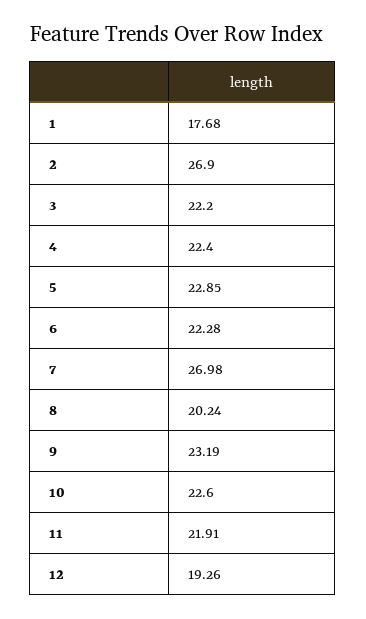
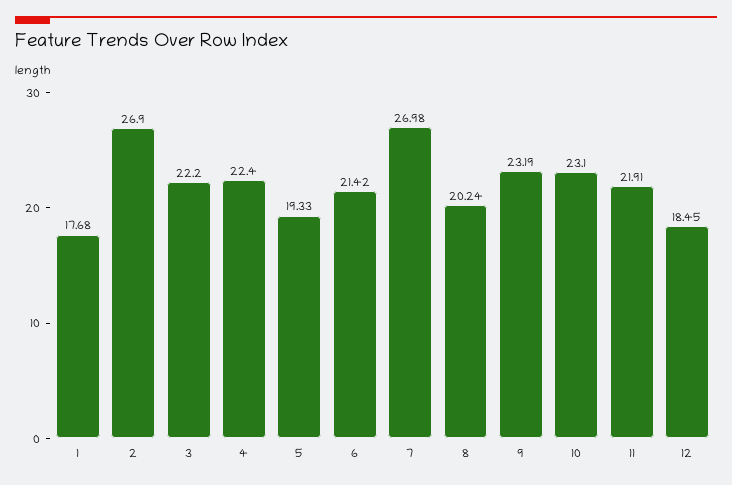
5: 22.85 -> 19.33
6: 22.28 -> 21.42
10: 22.6 -> 23.1
12: 19.26 -> 18.45

